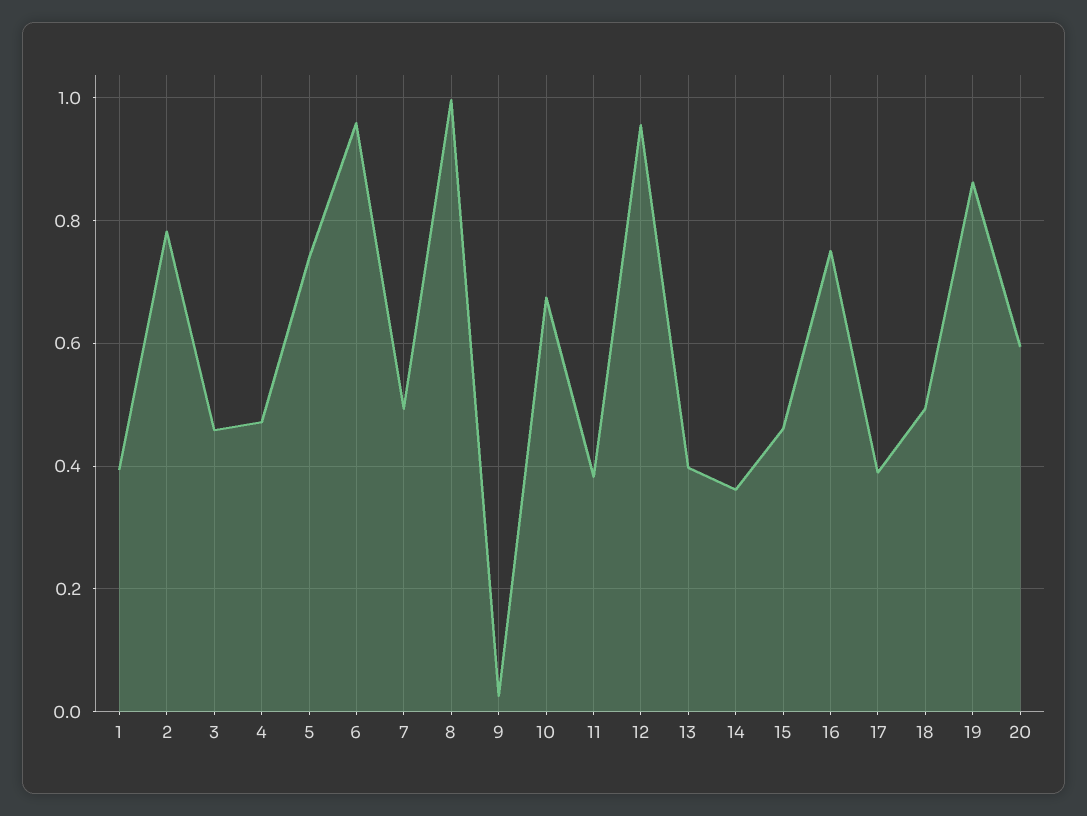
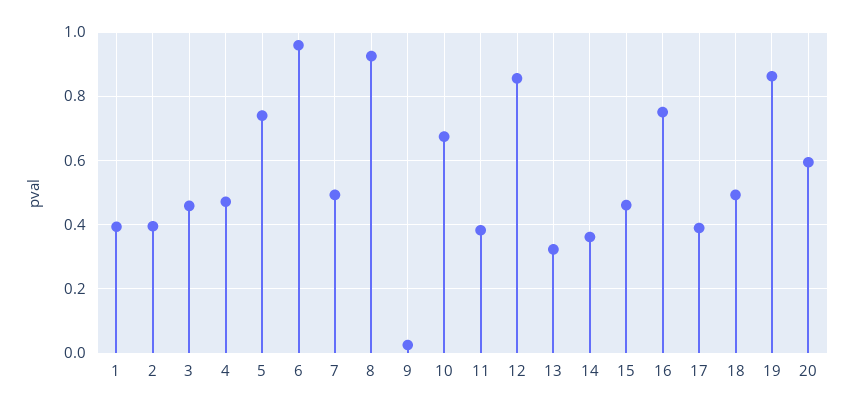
2: 0.78 -> 0.4
8: 1 -> 0.92
12: 0.96 -> 0.86
13: 0.4 -> 0.32

